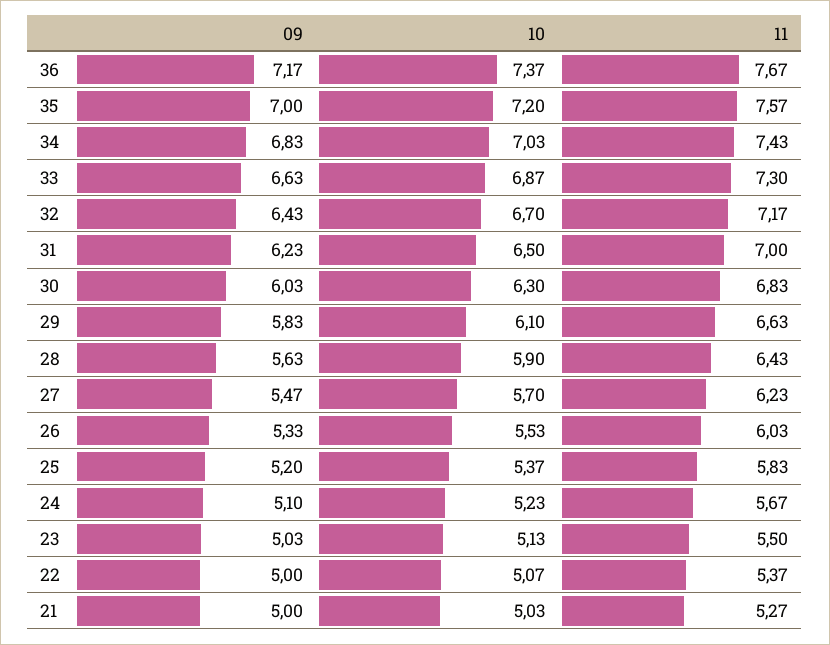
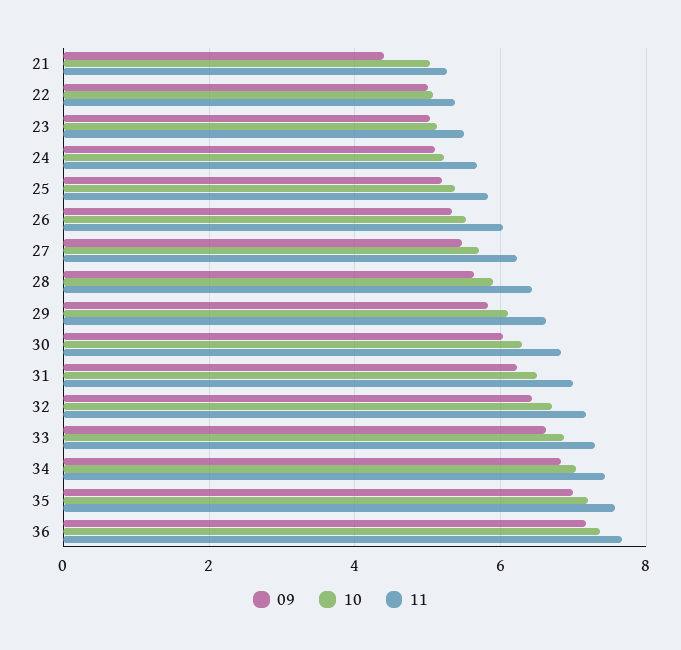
09, 21: 5 -> 4.4

